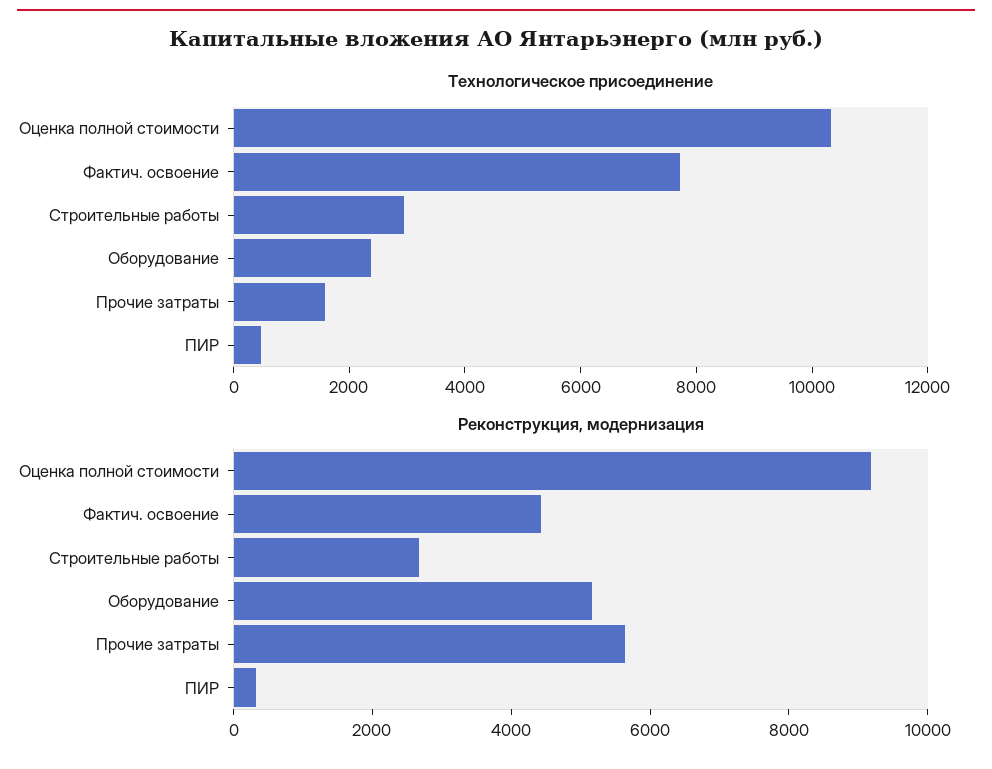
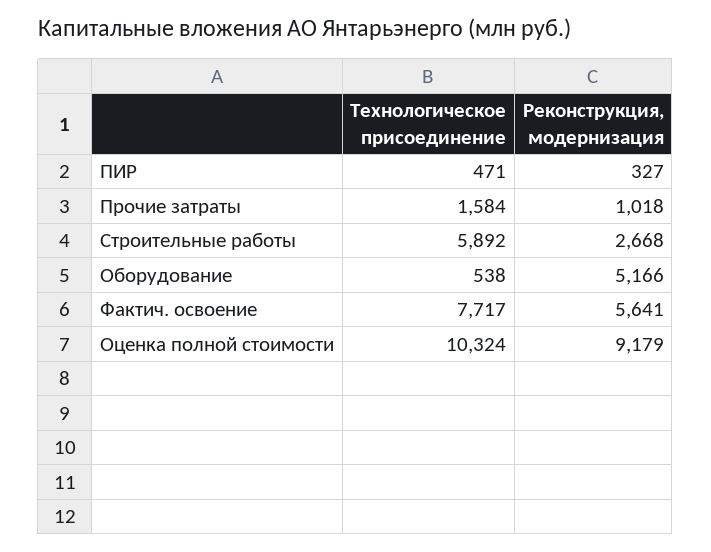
Технологическое присоединение, Строительные работы: 3000 -> 5892
Технологическое присоединение, Оборудование: 2500 -> 538
Реконструкция, модернизация, Фактич. освоение: 4500 -> 5641
Реконструкция, модернизация, Прочие затраты: 5500 -> 1018

